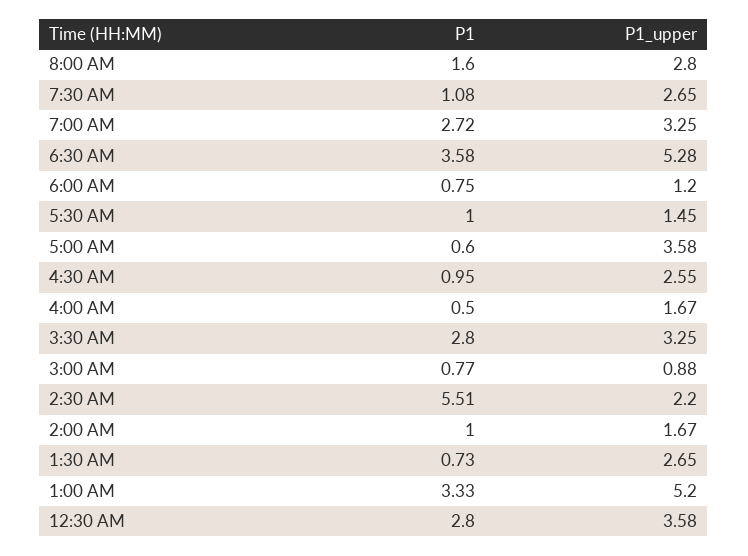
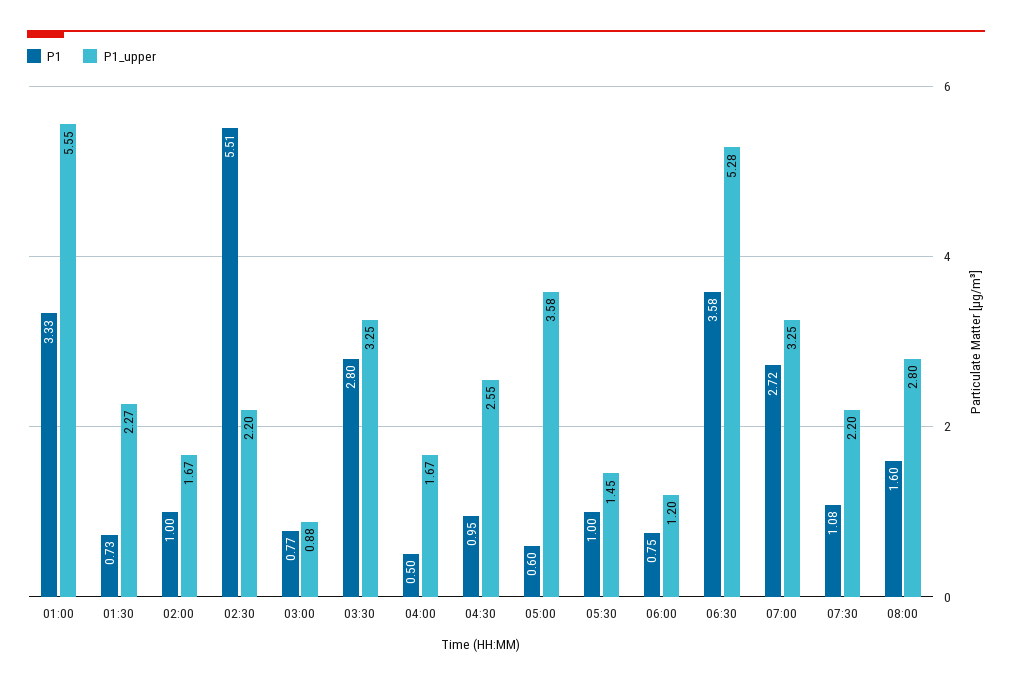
P1_upper, 7:30 AM: 2.65 -> 2.2
P1_upper, 1:30 AM: 2.65 -> 2.27
P1_upper, 1:00 AM: 5.2 -> 5.55
P1, 12:30 AM: 2.8 -> none
P1_upper, 12:30 AM: 3.58 -> none

